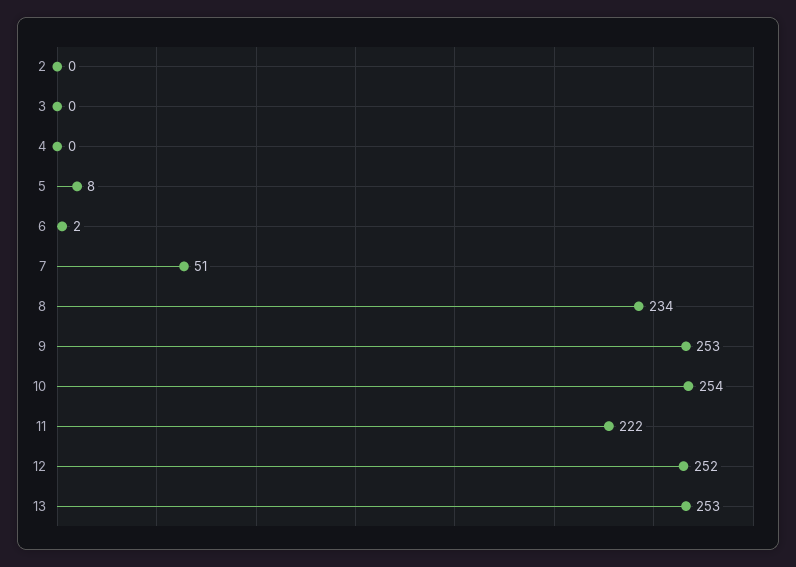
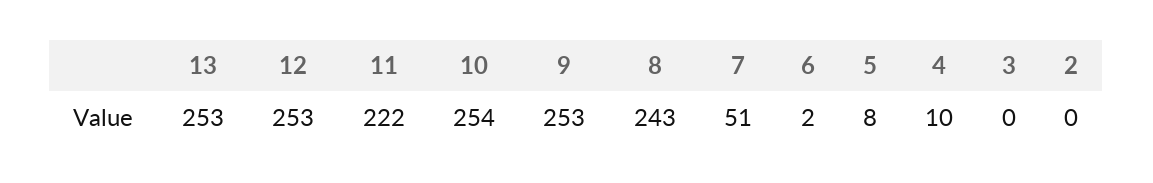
4: 0 -> 10
8: 234 -> 243
12: 252 -> 253

